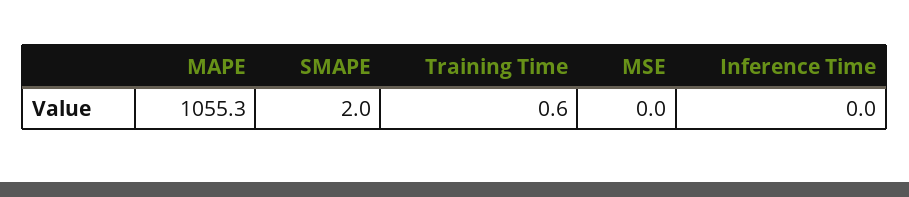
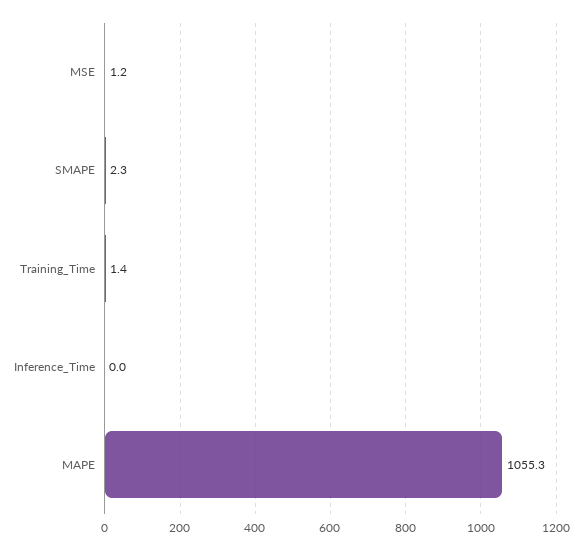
SMAPE: 2 -> 2.3
Training Time: 0.6 -> 1.4
MSE: 0 -> 1.2

